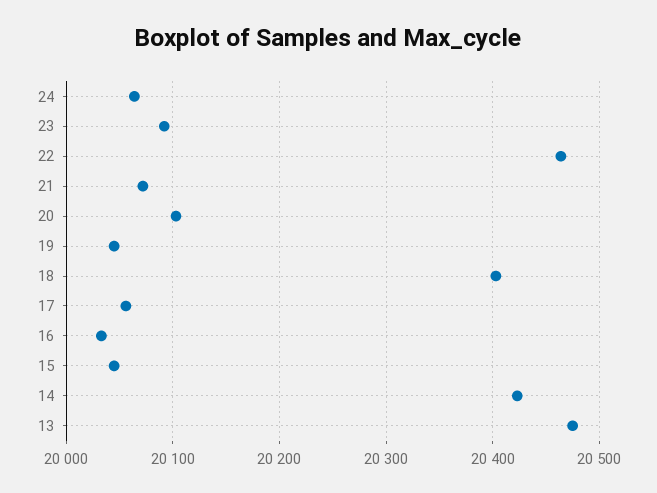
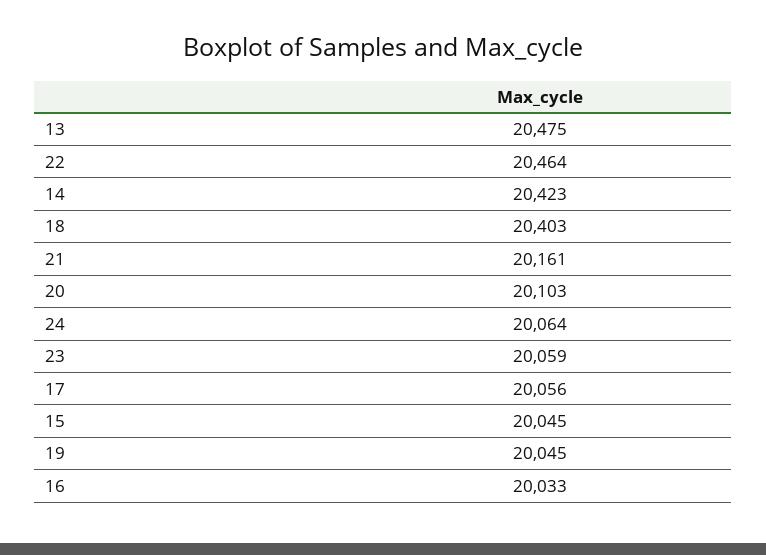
23: 20090 -> 20059
21: 20070 -> 20161

